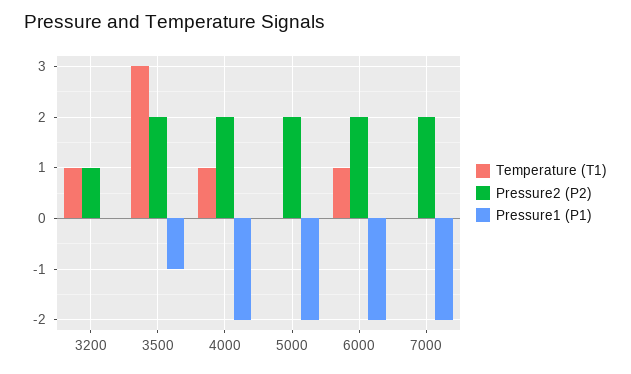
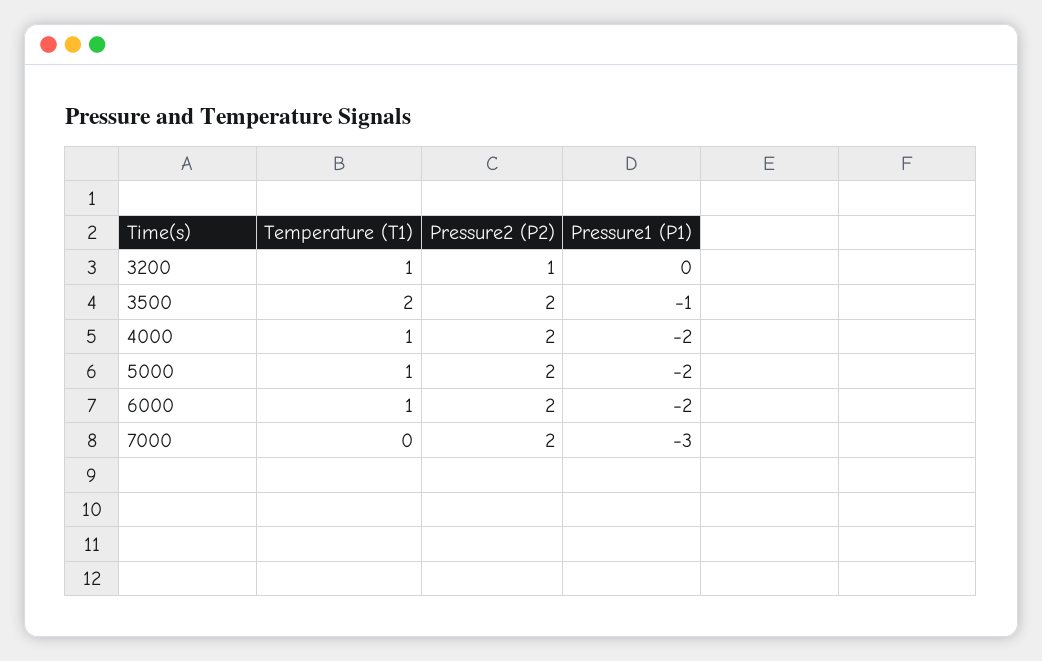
Temperature (T1), 3500: 3 -> 2
Temperature (T1), 5000: 0 -> 1
Pressure1 (P1), 7000: -2 -> -3

